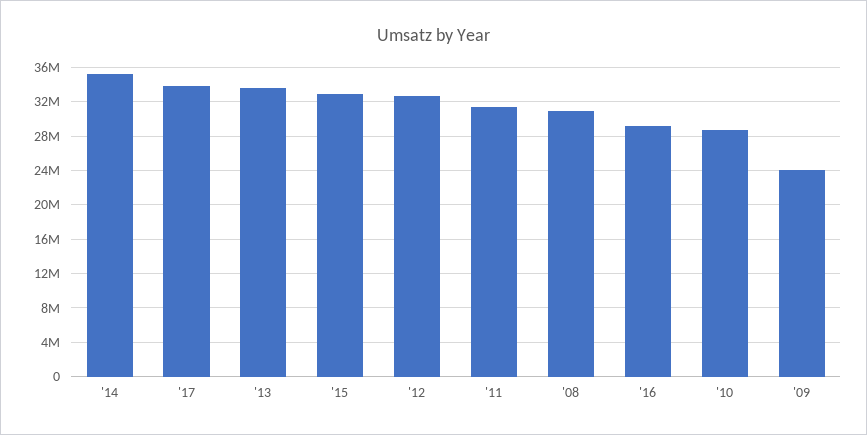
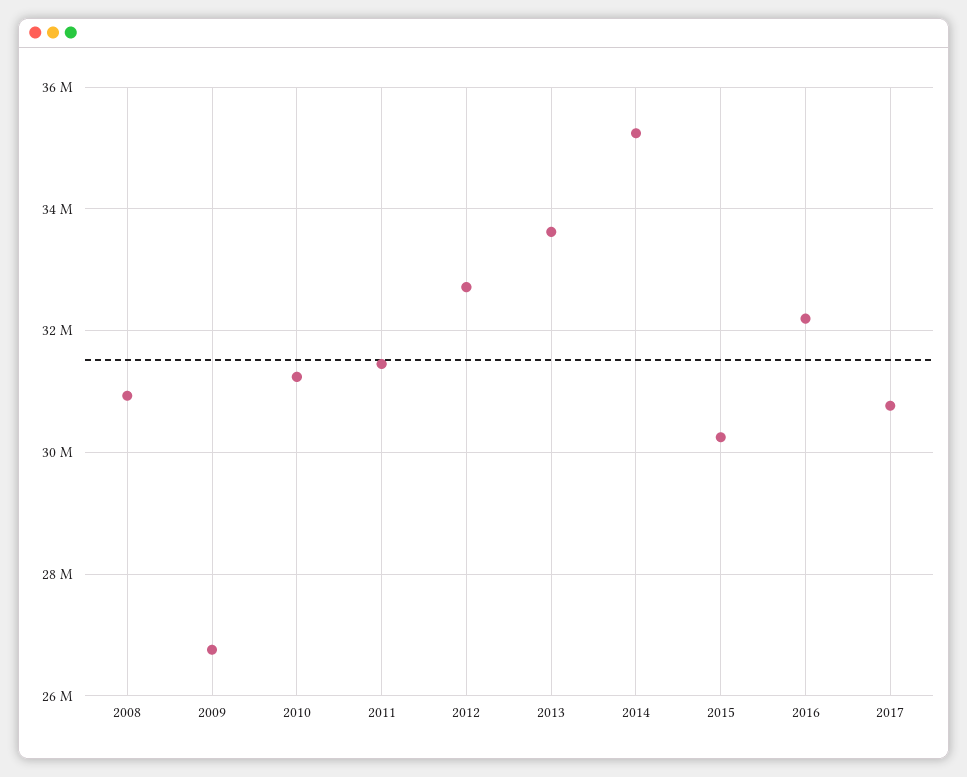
'17: 34000000 -> 30800000
'15: 33000000 -> 30200000
'16: 29000000 -> 32200000
'10: 29000000 -> 31200000
'09: 24000000 -> 26800000

